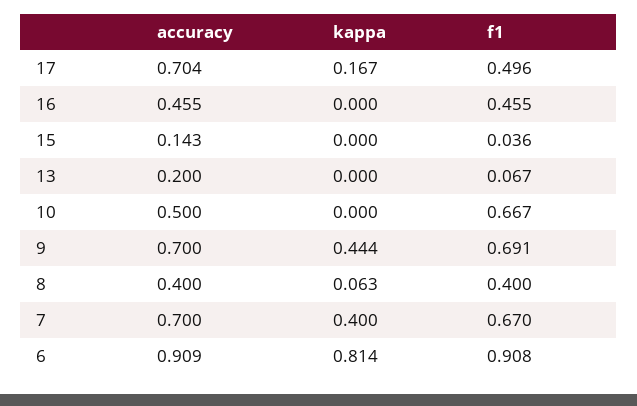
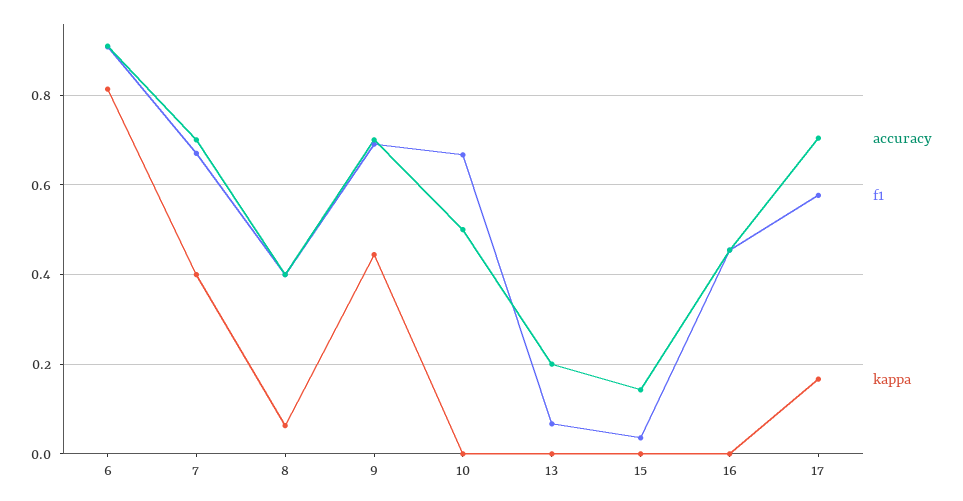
f1, 17: 0.496 -> 0.58

